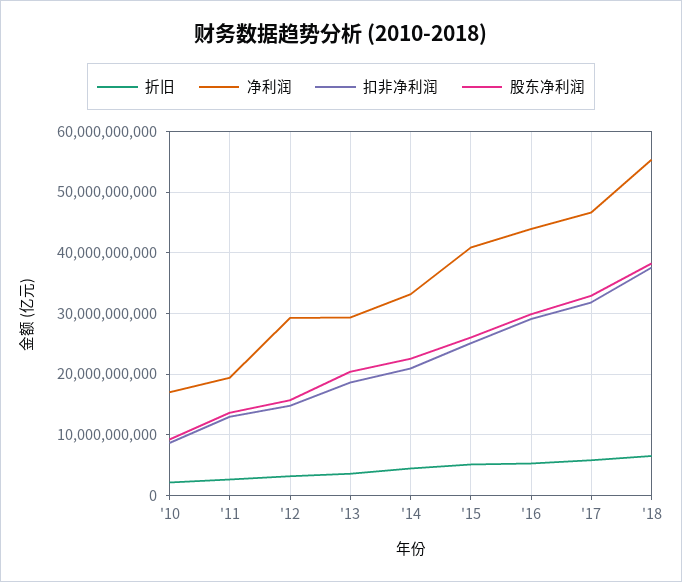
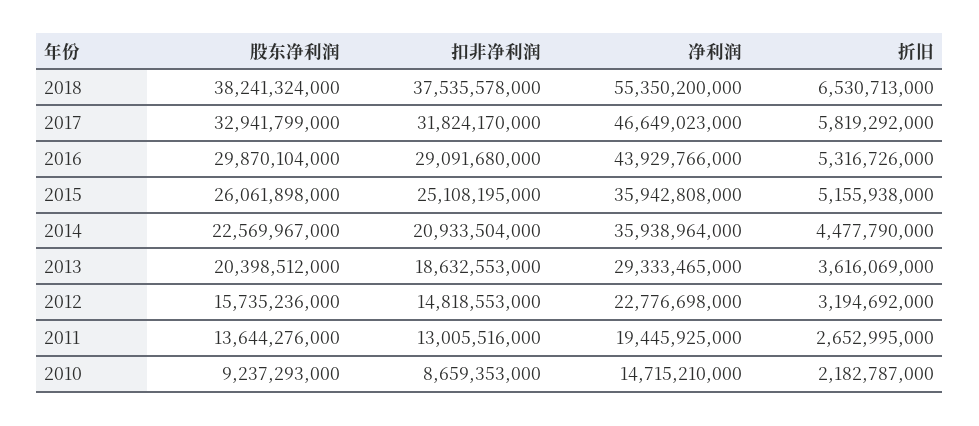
净利润, '10: 17000000000 -> 14715210000
净利润, '12: 29000000000 -> 22776698000
净利润, '14: 33000000000 -> 35938964000
净利润, '15: 41000000000 -> 35942808000

